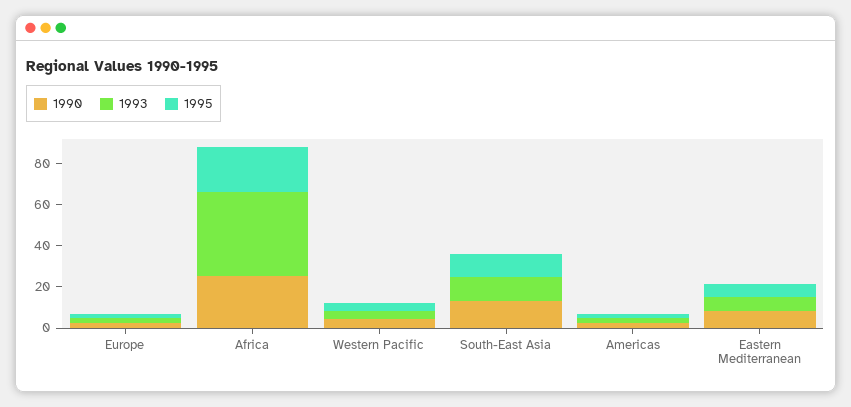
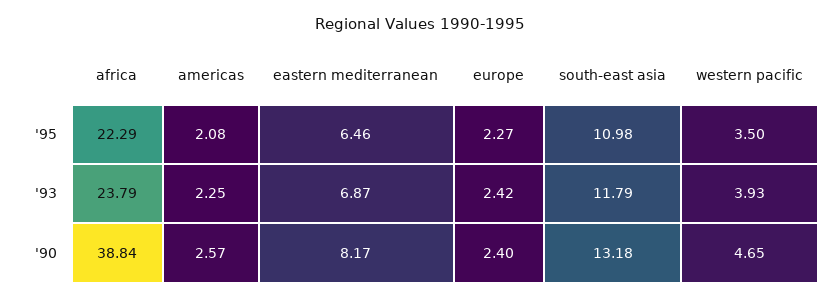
1990, Africa: 25 -> 38.84
1993, Africa: 40 -> 23.79

